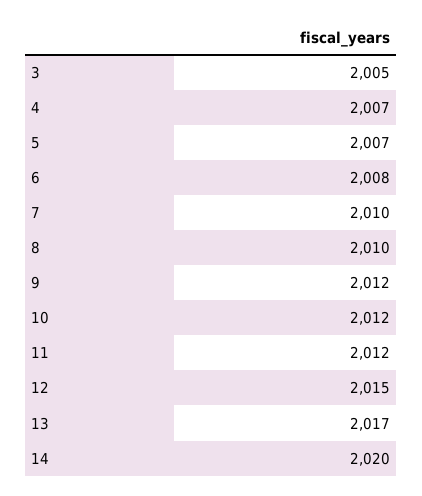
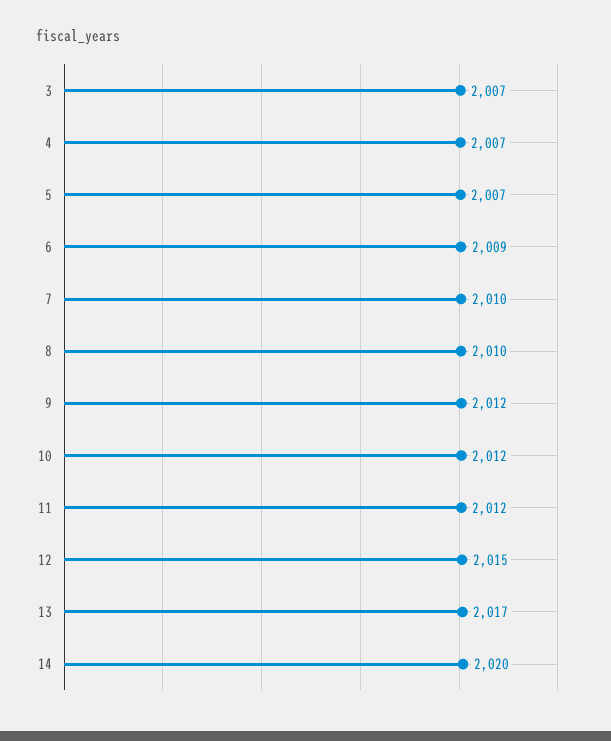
3: 2005 -> 2007
6: 2008 -> 2009

